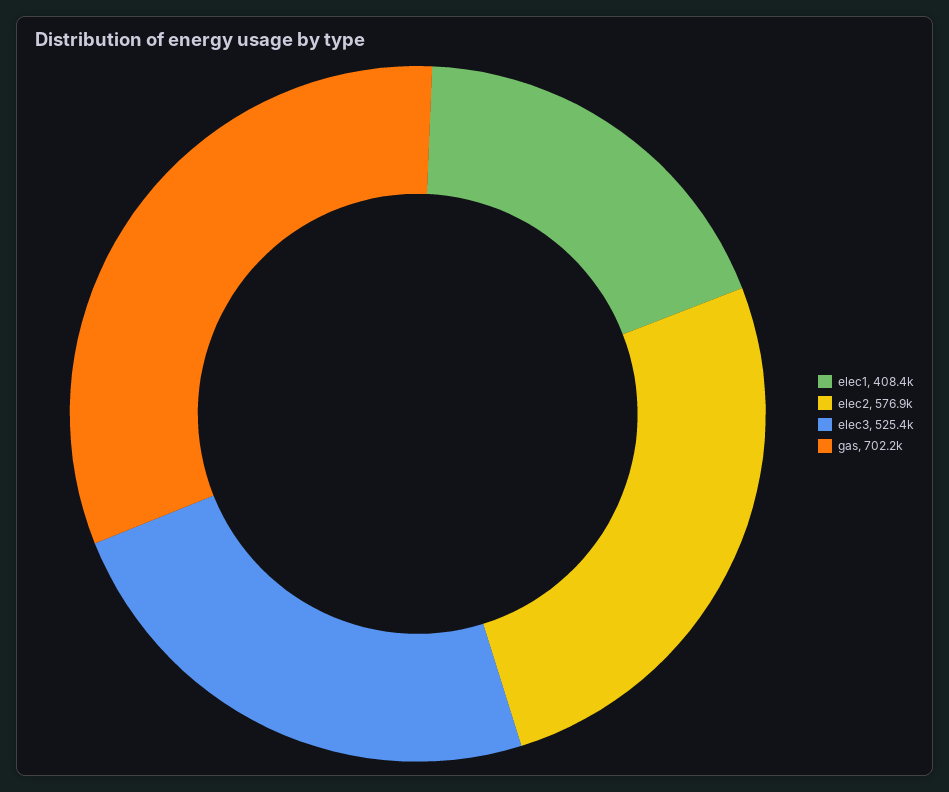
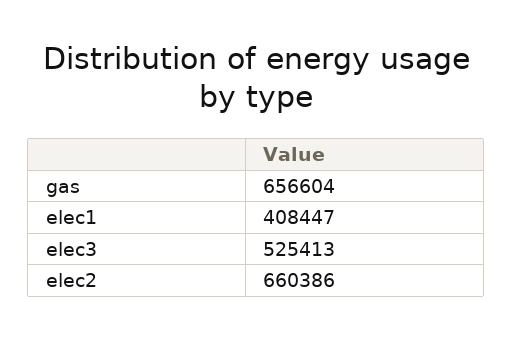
elec2: 576900 -> 660386
gas: 702200 -> 656604

